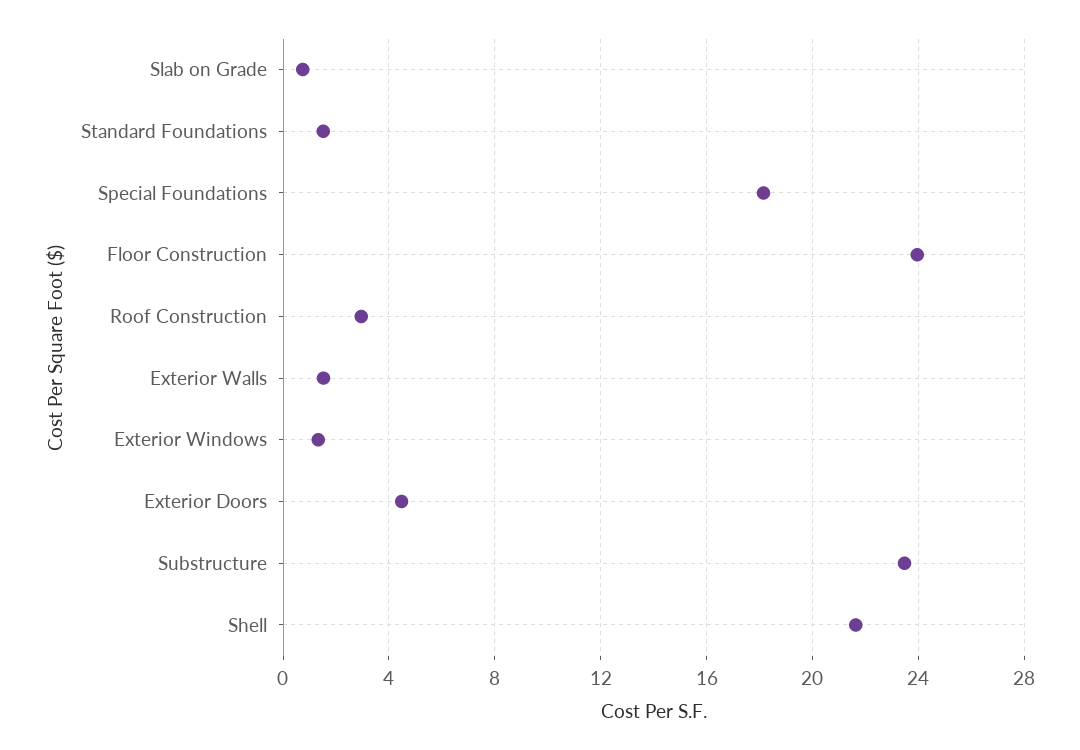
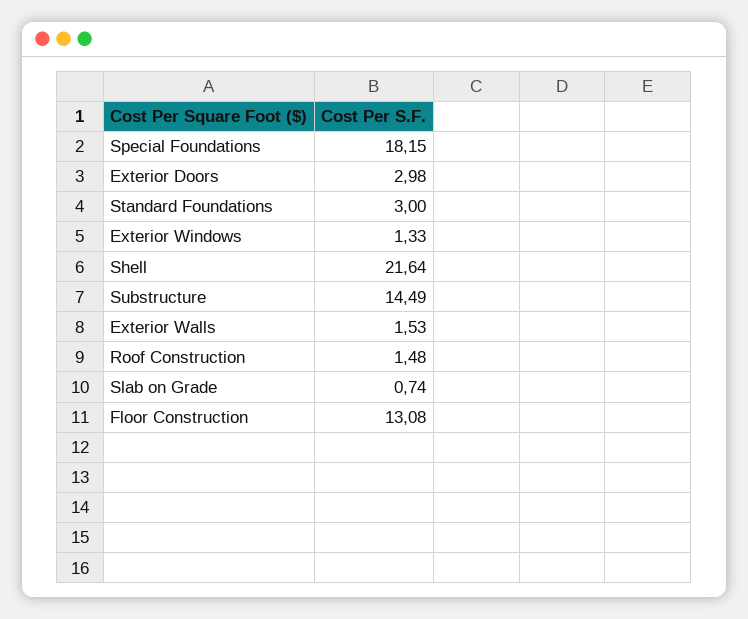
Standard Foundations: 1.5 -> 3
Floor Construction: 24 -> 13.08
Roof Construction: 3 -> 1.48
Exterior Doors: 4.5 -> 2.98
Substructure: 23.5 -> 14.49

